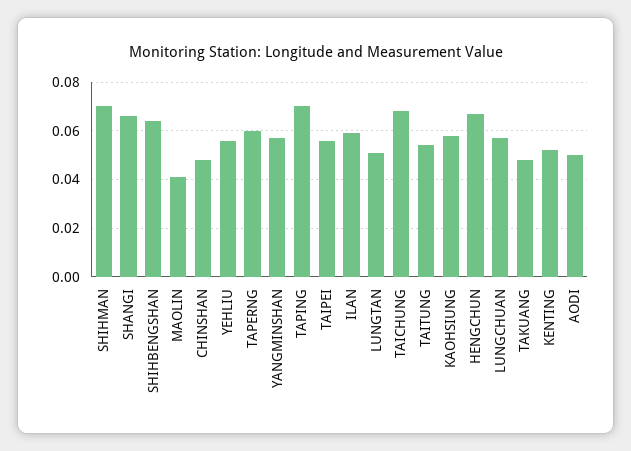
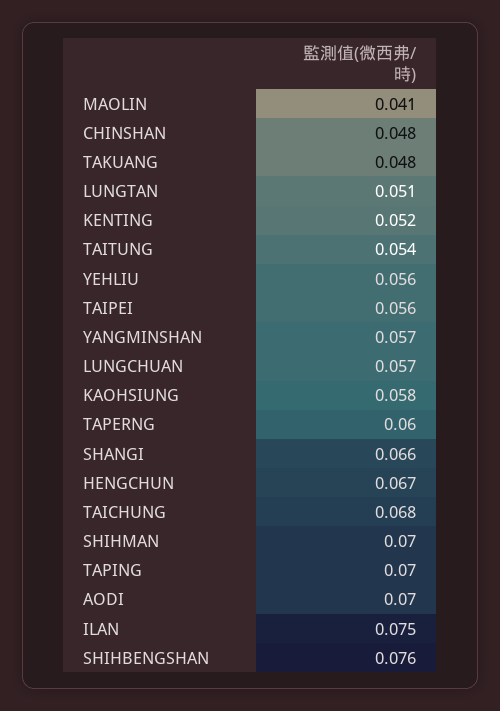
SHIHBENGSHAN: 0.065 -> 0.076
ILAN: 0.06 -> 0.075
AODI: 0.05 -> 0.07

